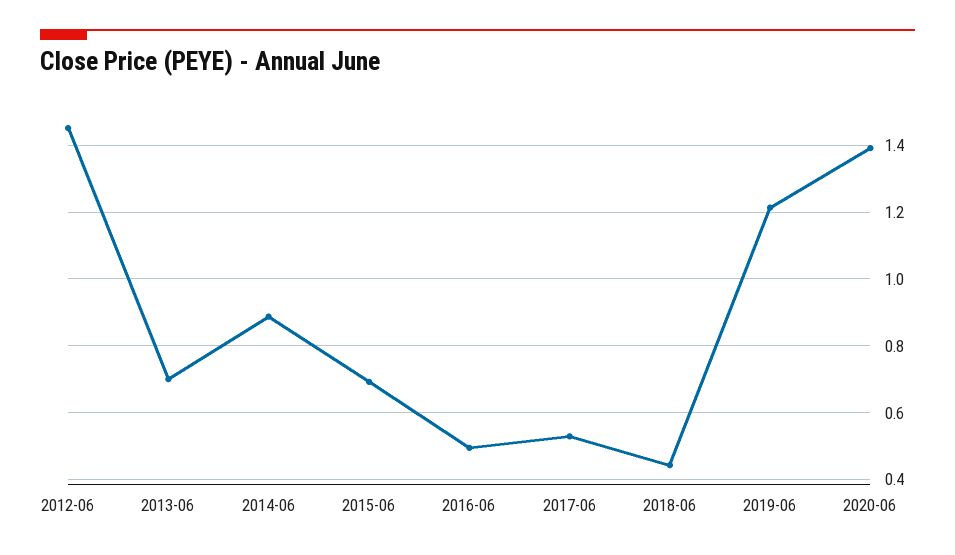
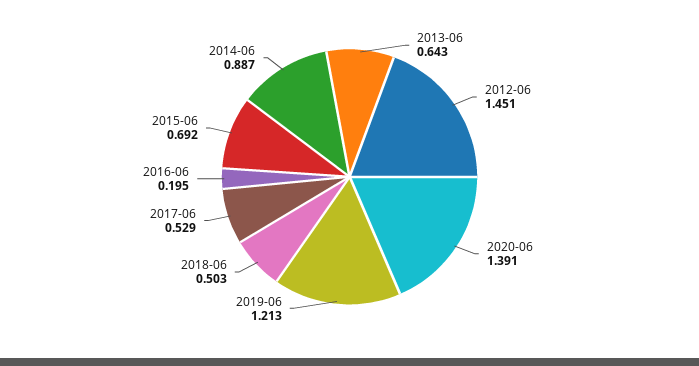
2013-06: 0.7 -> 0.643
2016-06: 0.5 -> 0.195
2018-06: 0.44 -> 0.503

